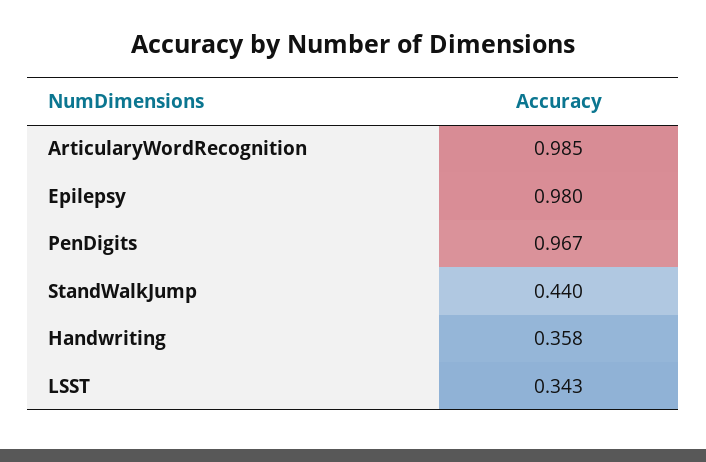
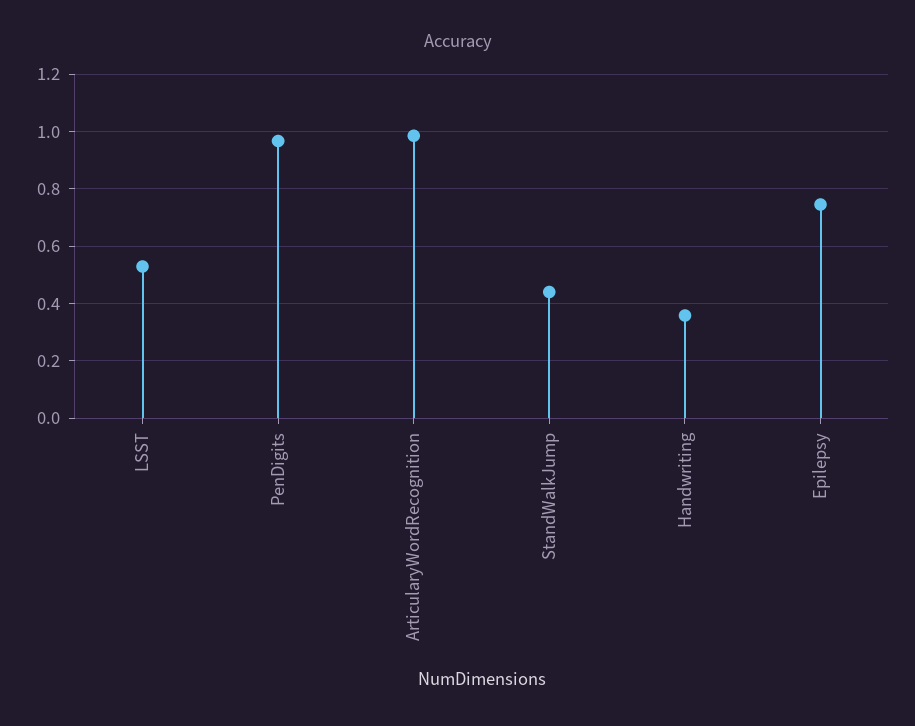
Epilepsy: 0.98 -> 0.75
LSST: 0.343 -> 0.525

